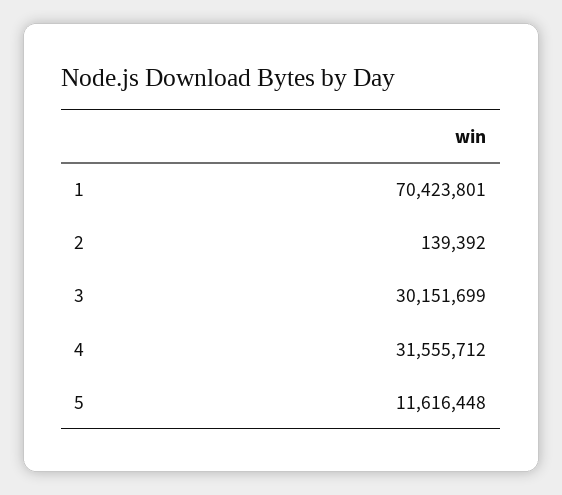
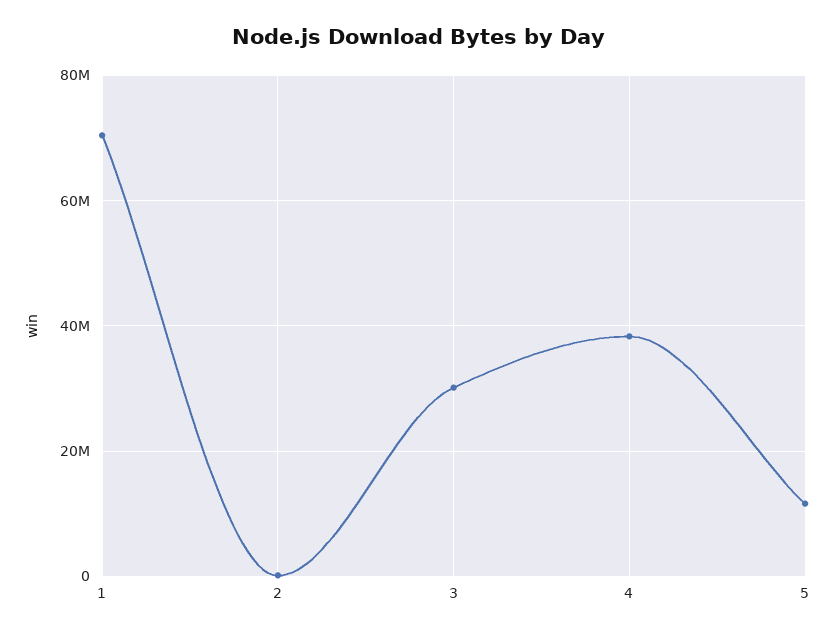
4: 31555712 -> 38000000

